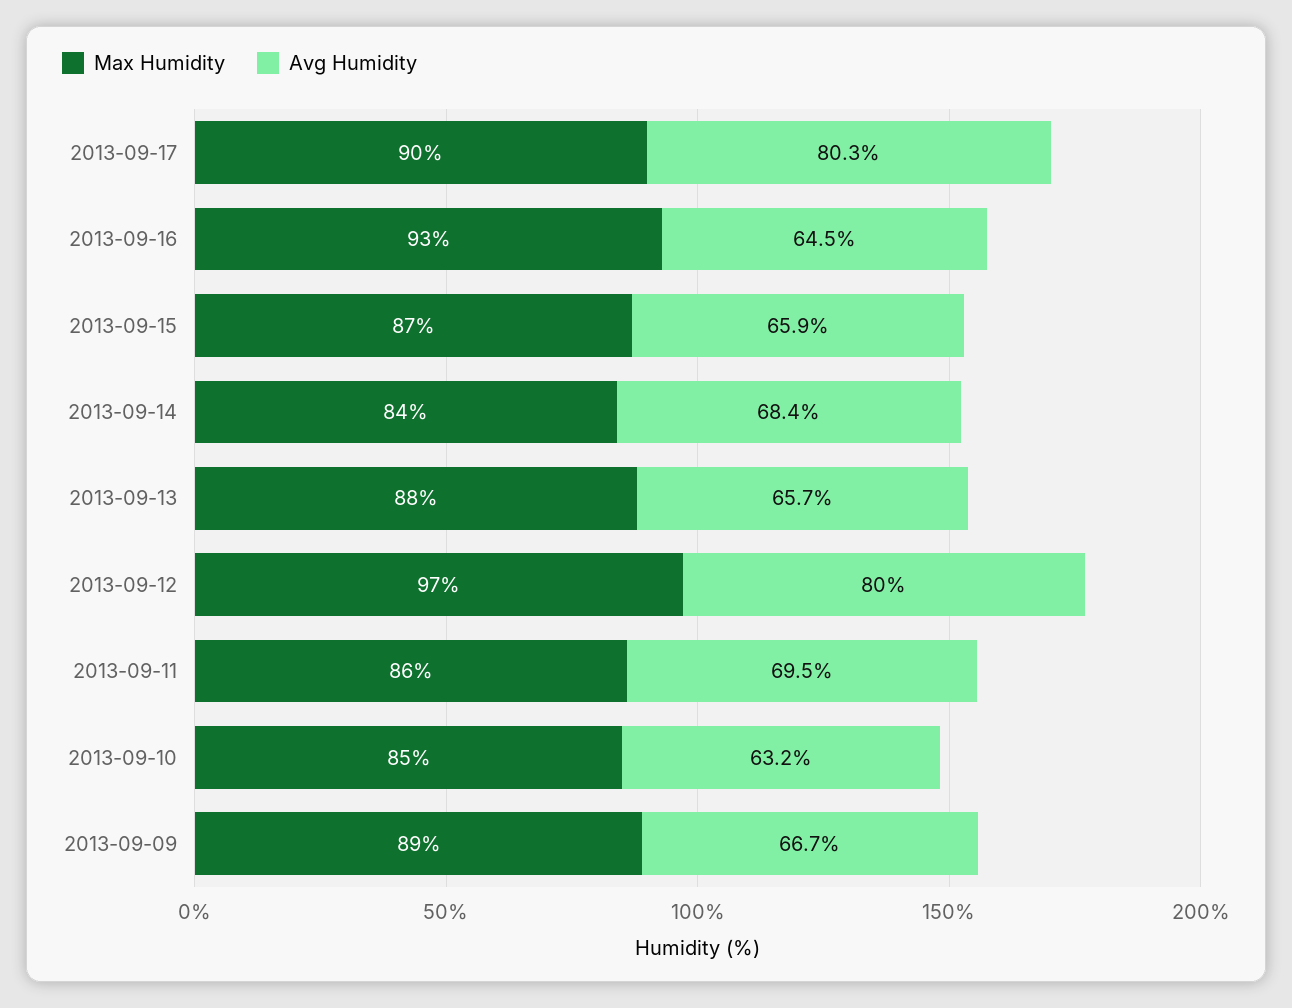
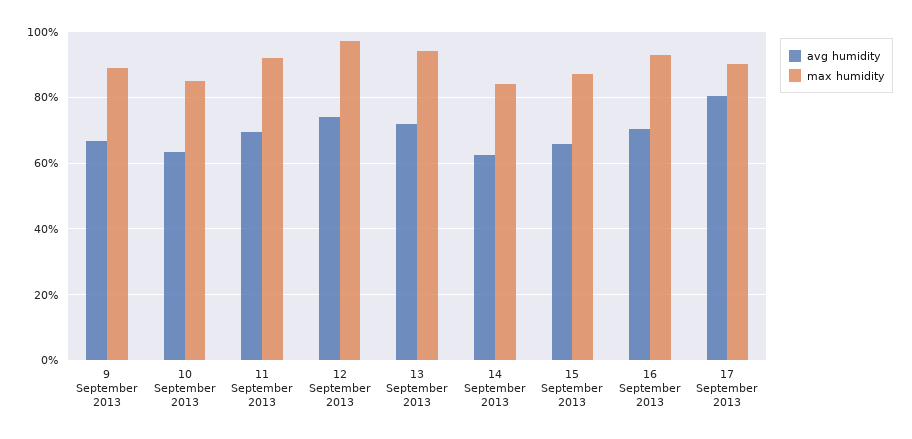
Avg Humidity, 2013-09-16: 64.5 -> 70
Avg Humidity, 2013-09-14: 68.4 -> 62
Max Humidity, 2013-09-13: 88 -> 94
Avg Humidity, 2013-09-13: 65.7 -> 72
Avg Humidity, 2013-09-12: 80 -> 74
Max Humidity, 2013-09-11: 86 -> 92

